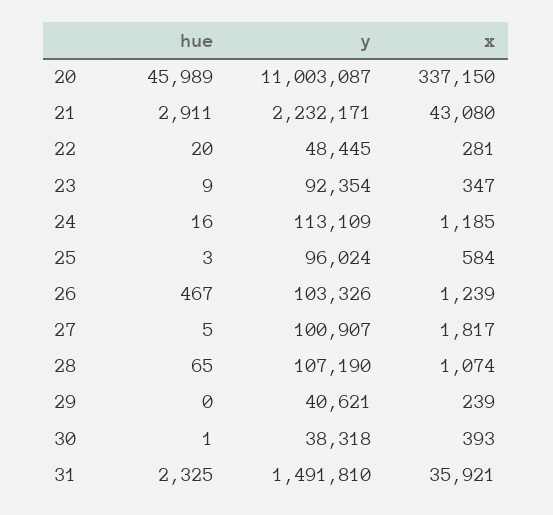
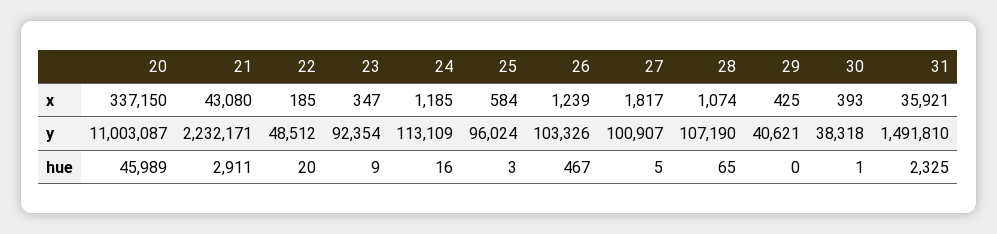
y, 22: 48445 -> 48512
x, 22: 281 -> 185
x, 29: 239 -> 425

